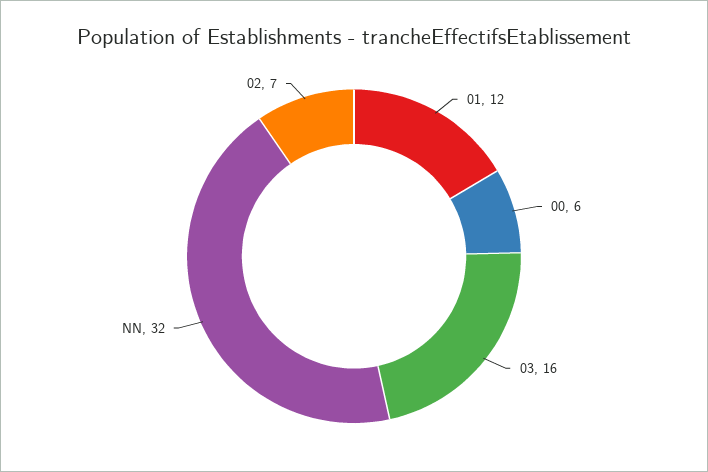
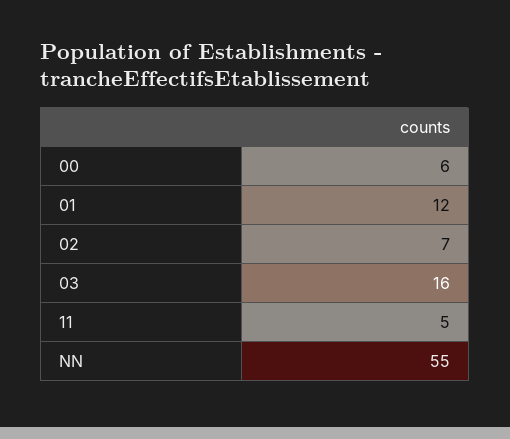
NN: 32 -> 55
11: none -> 5

